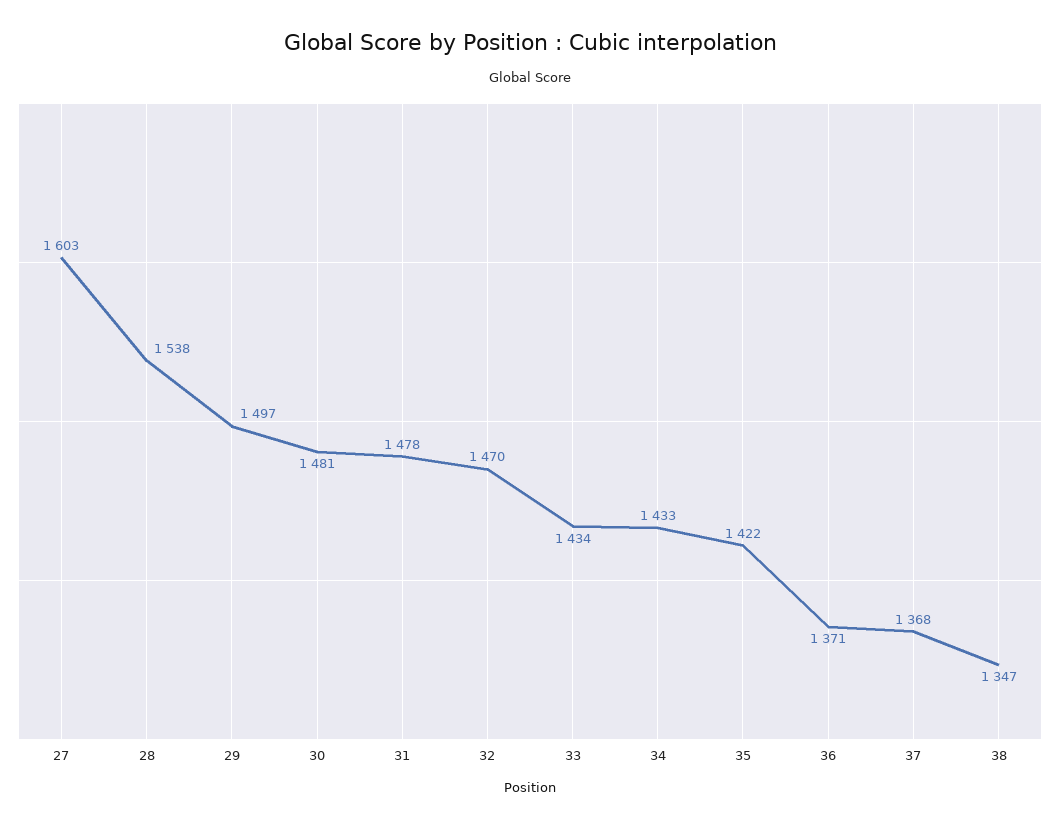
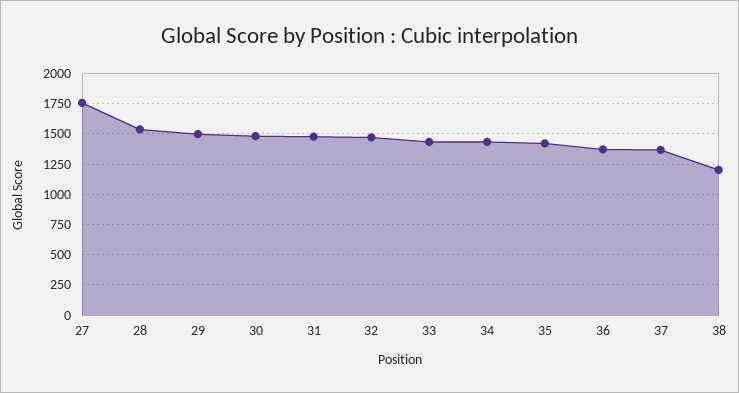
27: 1603 -> 1750
38: 1347 -> 1200

